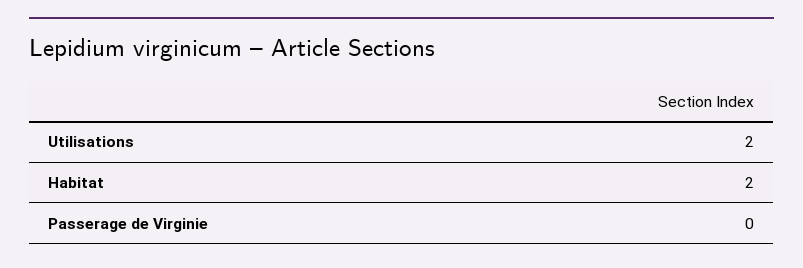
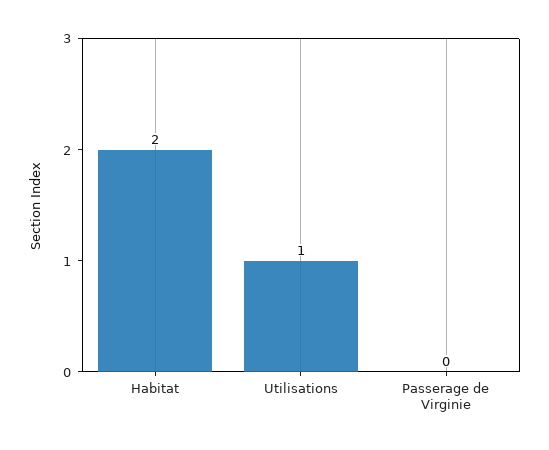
Utilisations: 2 -> 1

